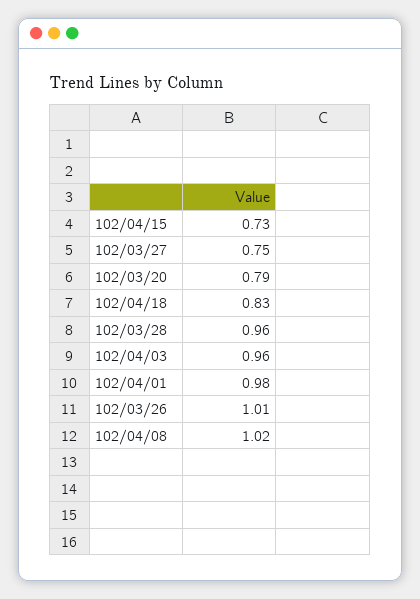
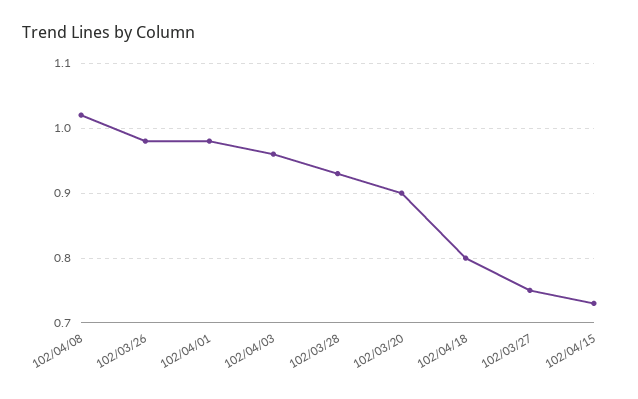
102/03/20: 0.79 -> 0.9
102/04/18: 0.83 -> 0.8
102/03/28: 0.96 -> 0.93
102/03/26: 1.01 -> 0.98

